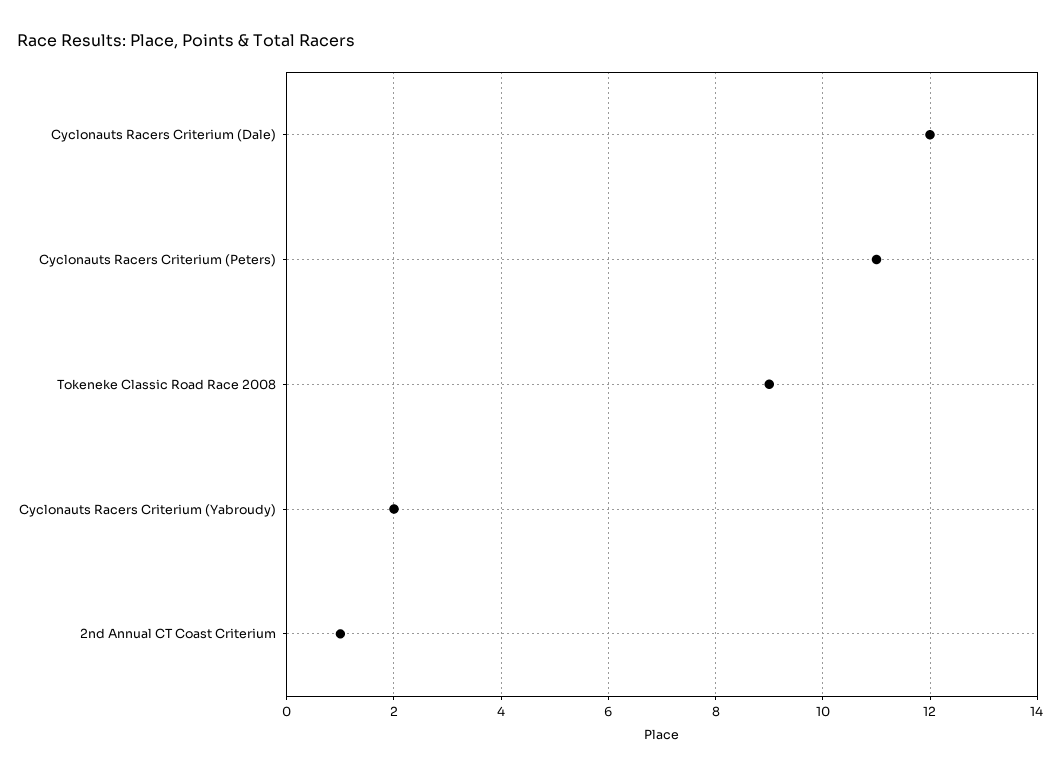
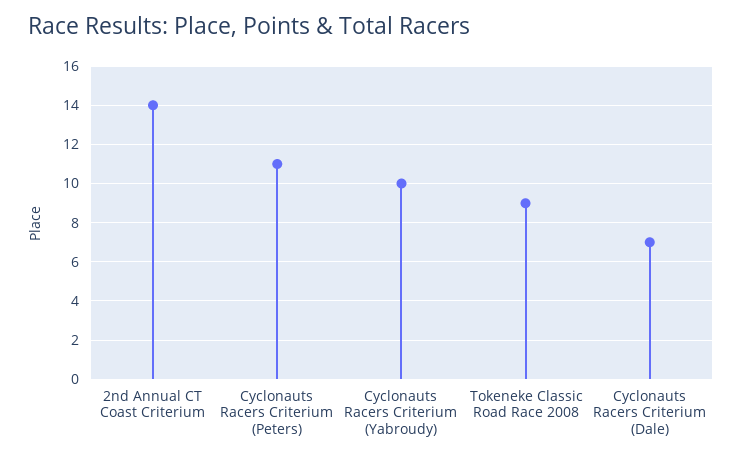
Cyclonauts Racers Criterium (Dale): 12 -> 7
Cyclonauts Racers Criterium (Yabroudy): 2 -> 10
2nd Annual CT Coast Criterium: 1 -> 14

